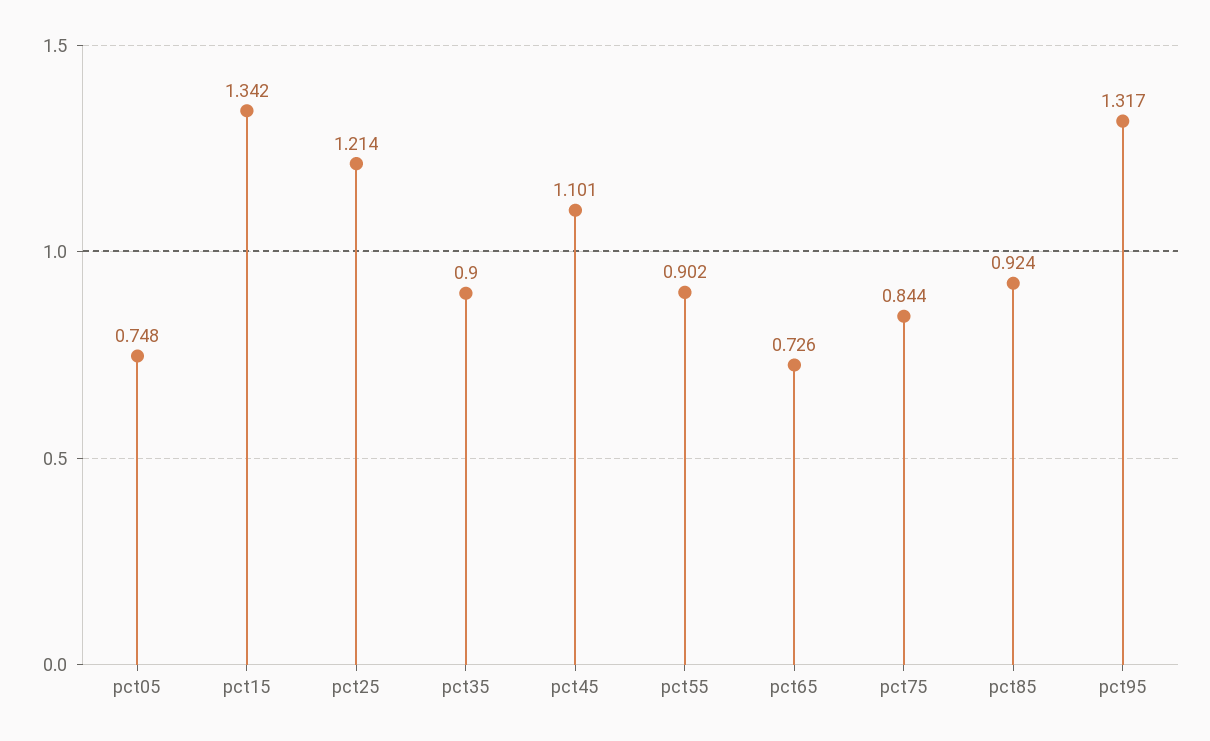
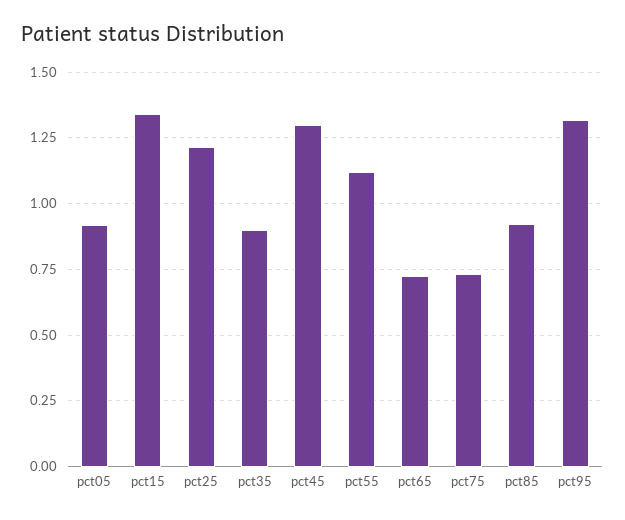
pct05: 0.748 -> 0.925
pct45: 1.101 -> 1.3
pct55: 0.902 -> 1.125
pct75: 0.844 -> 0.725

